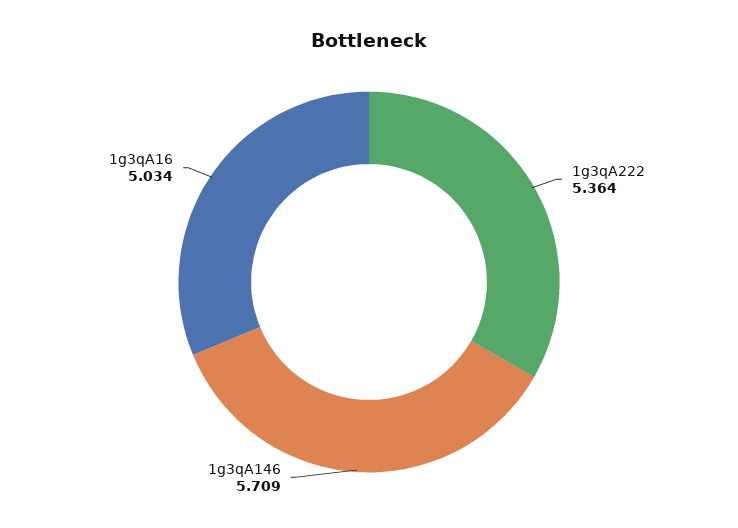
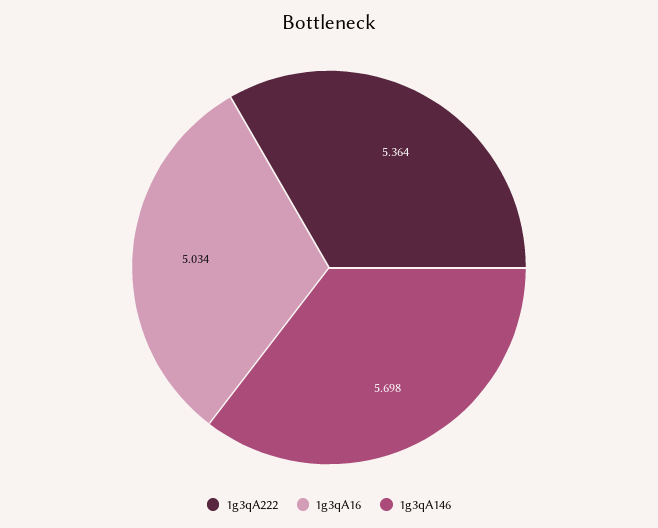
1g3qA146: 5.709 -> 5.698

